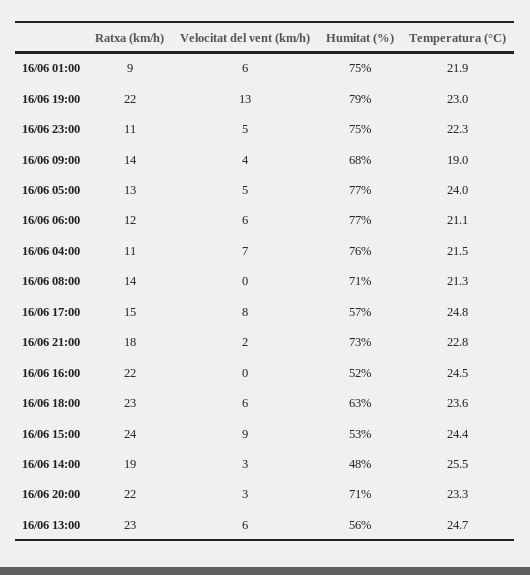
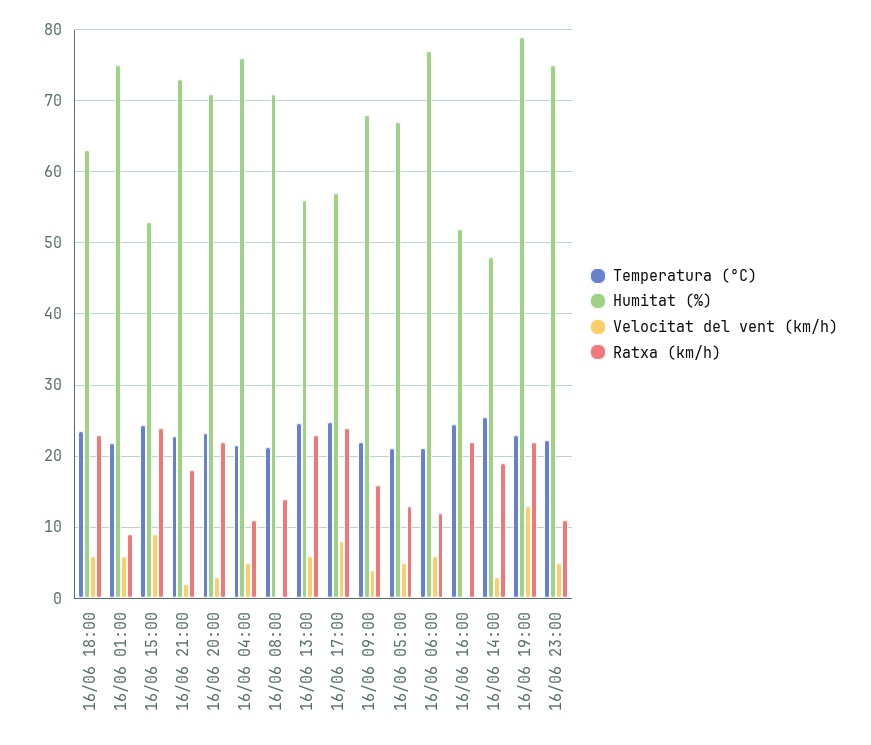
Ratxa (km/h), 16/06 09:00: 14 -> 16
Temperatura (°C), 16/06 09:00: 19 -> 22
Humitat (%), 16/06 05:00: 77 -> 67
Temperatura (°C), 16/06 05:00: 24 -> 21
Velocitat del vent (km/h), 16/06 04:00: 7 -> 5
Ratxa (km/h), 16/06 17:00: 15 -> 24

